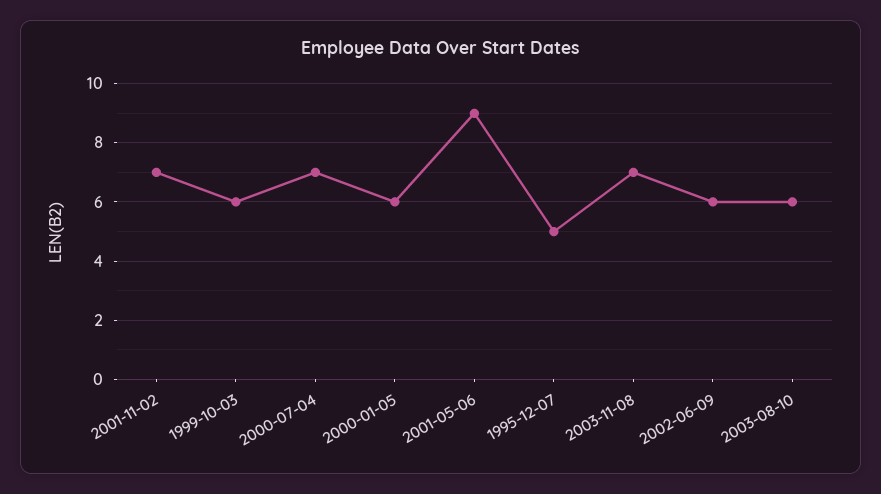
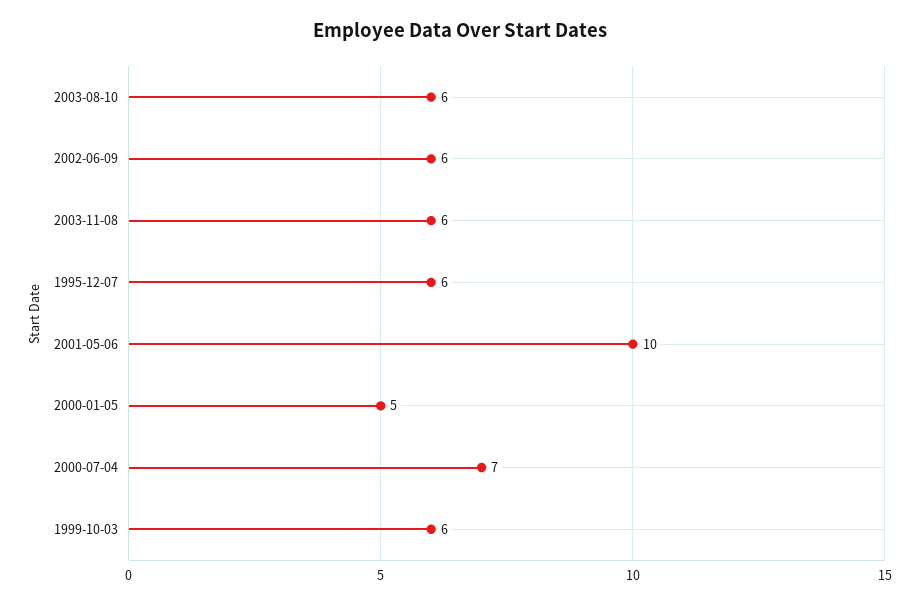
2001-11-02: 7 -> none
2000-01-05: 6 -> 5
2001-05-06: 9 -> 10
1995-12-07: 5 -> 6
2003-11-08: 7 -> 6

